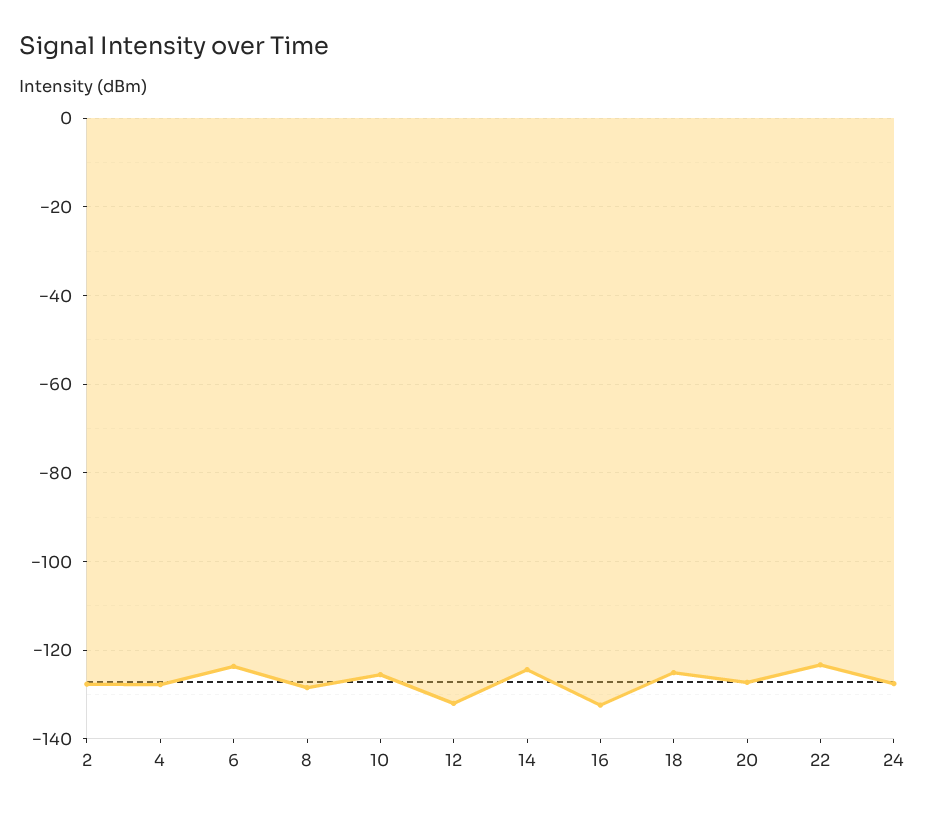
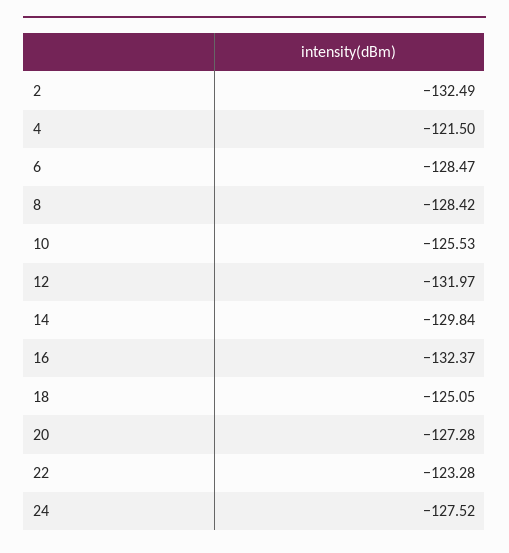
2: -128 -> -132.49
4: -128 -> -121.5
6: -124 -> -128.47
14: -124 -> -129.84

